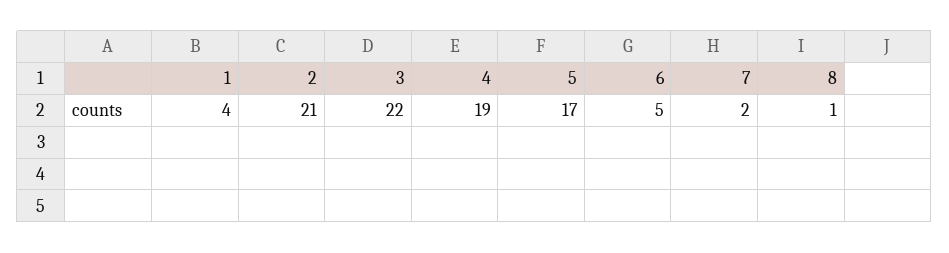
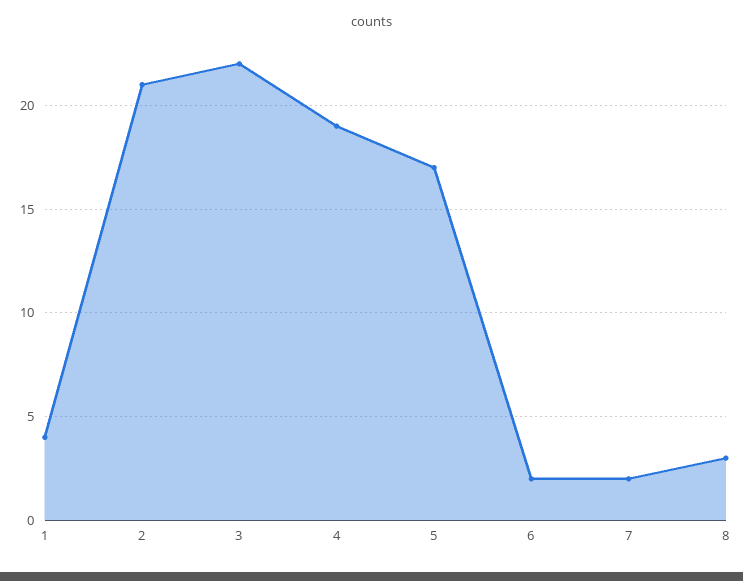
6: 5 -> 2
8: 1 -> 3

